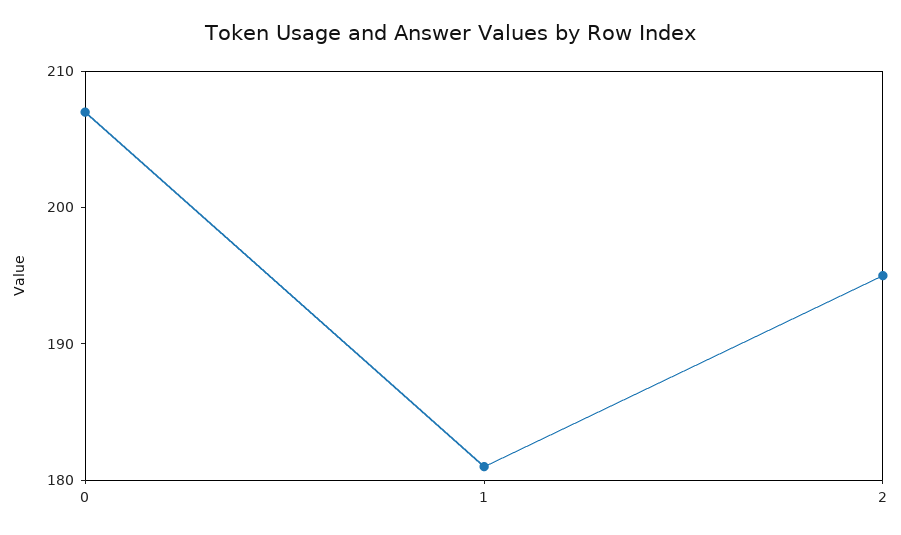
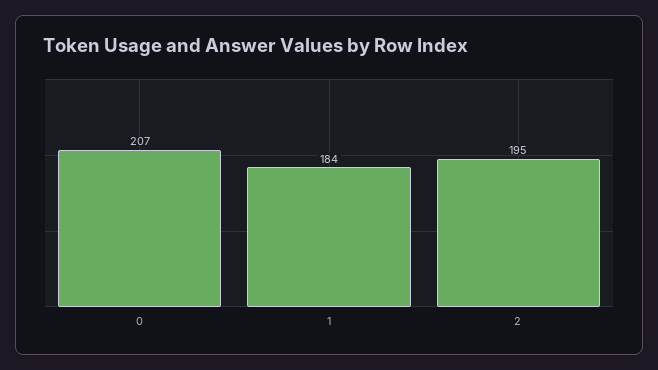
1: 181 -> 184

